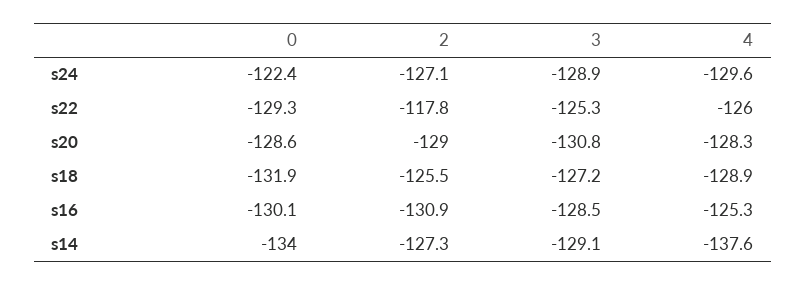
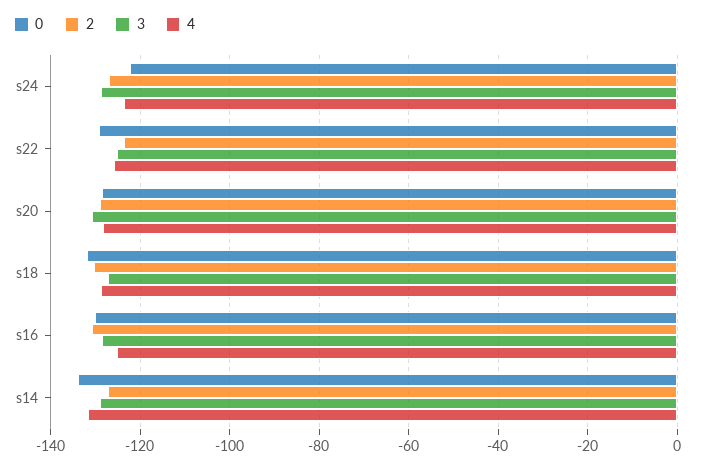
4, s24: -129.6 -> -124
2, s22: -117.8 -> -124
2, s18: -125.5 -> -130
4, s14: -137.6 -> -132

